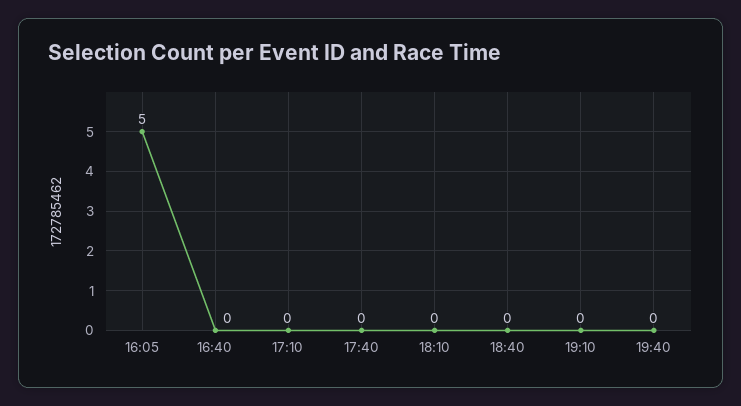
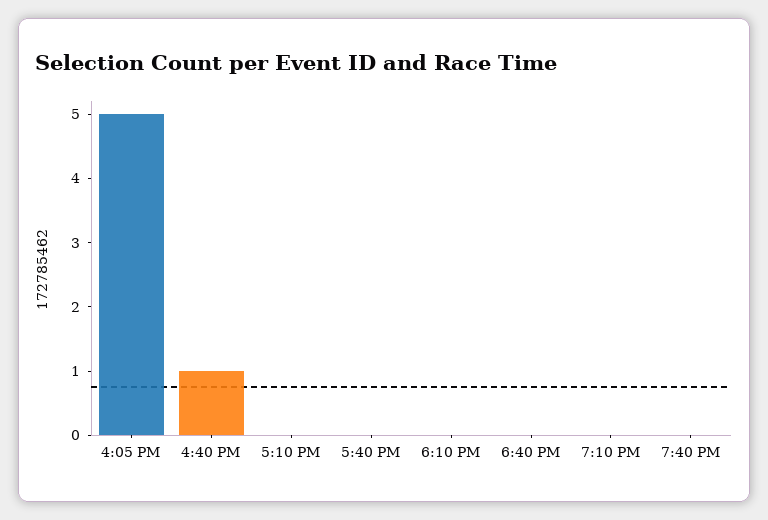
16:40: 0 -> 1

